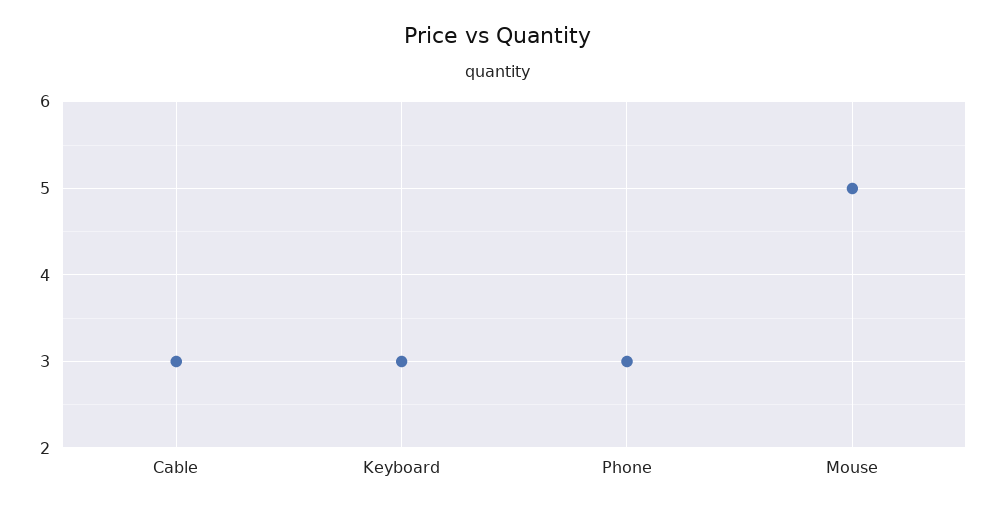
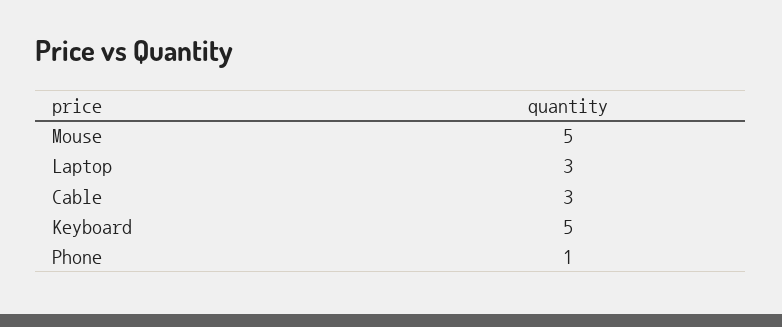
Keyboard: 3 -> 5
Phone: 3 -> 1
Laptop: none -> 3

